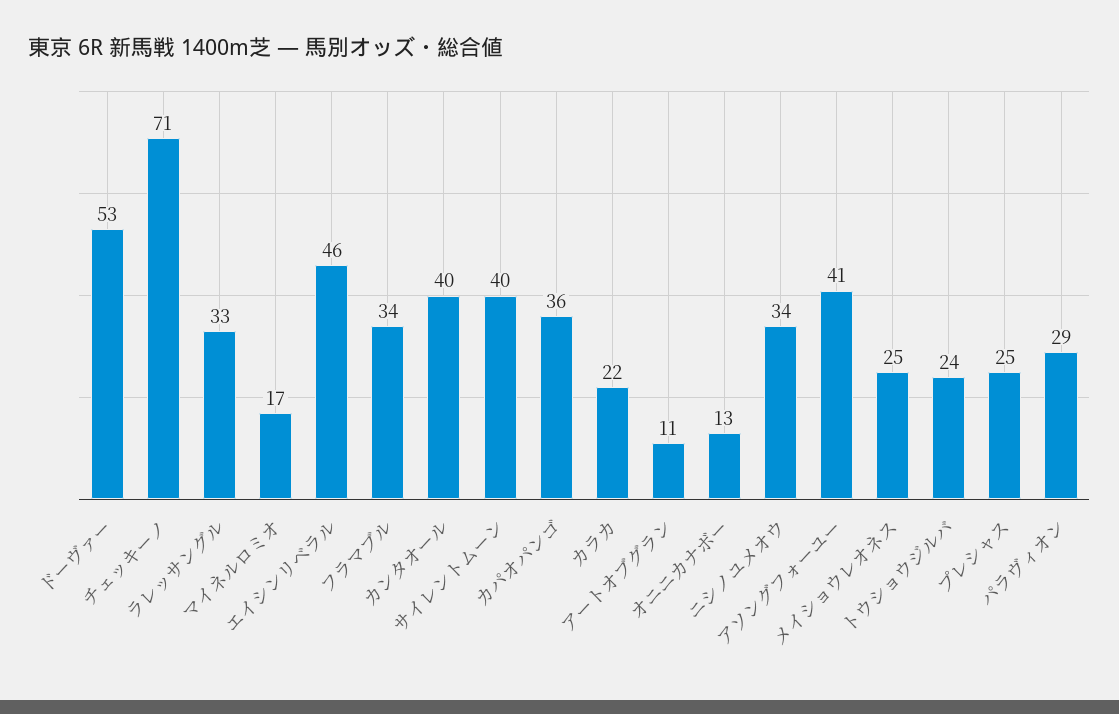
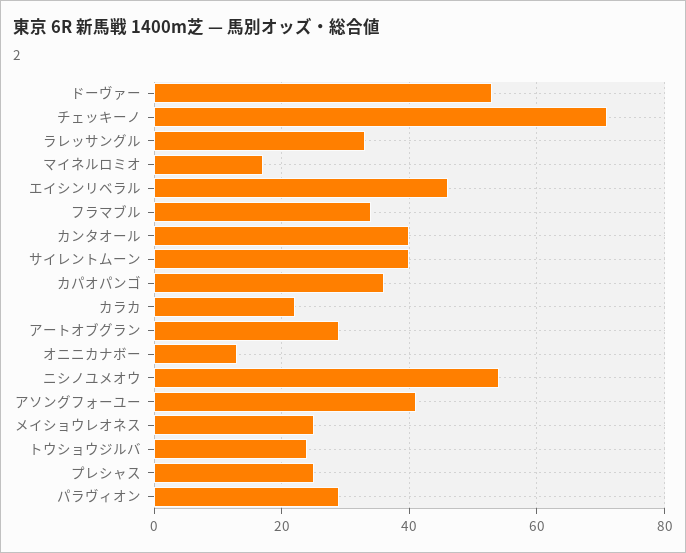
アートオブグラン: 11 -> 30
ニシノユメオウ: 34 -> 55

